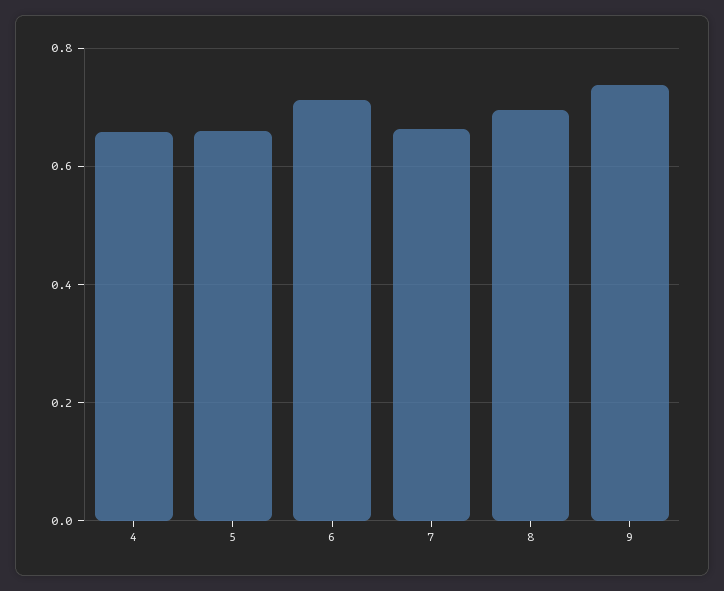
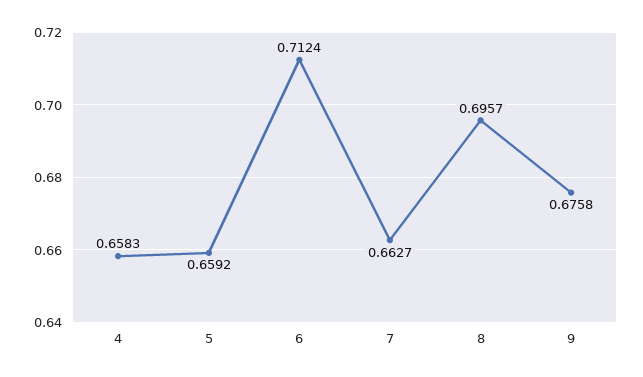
9: 0.74 -> 0.6758

